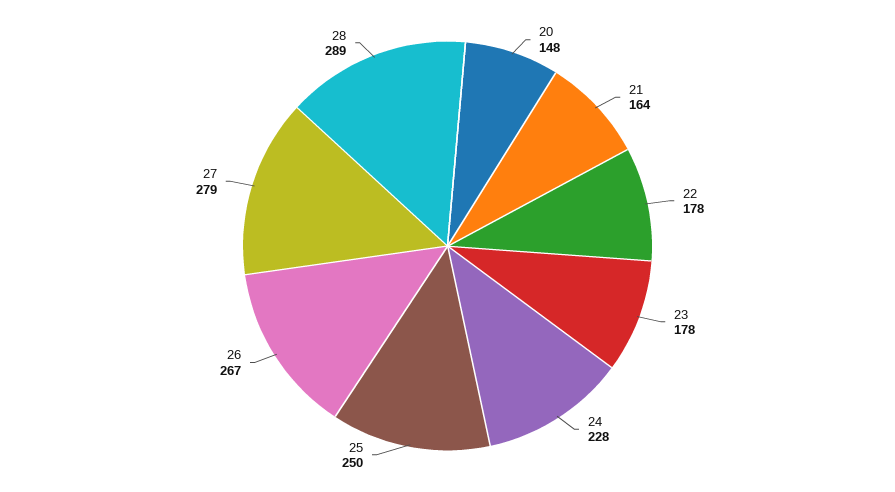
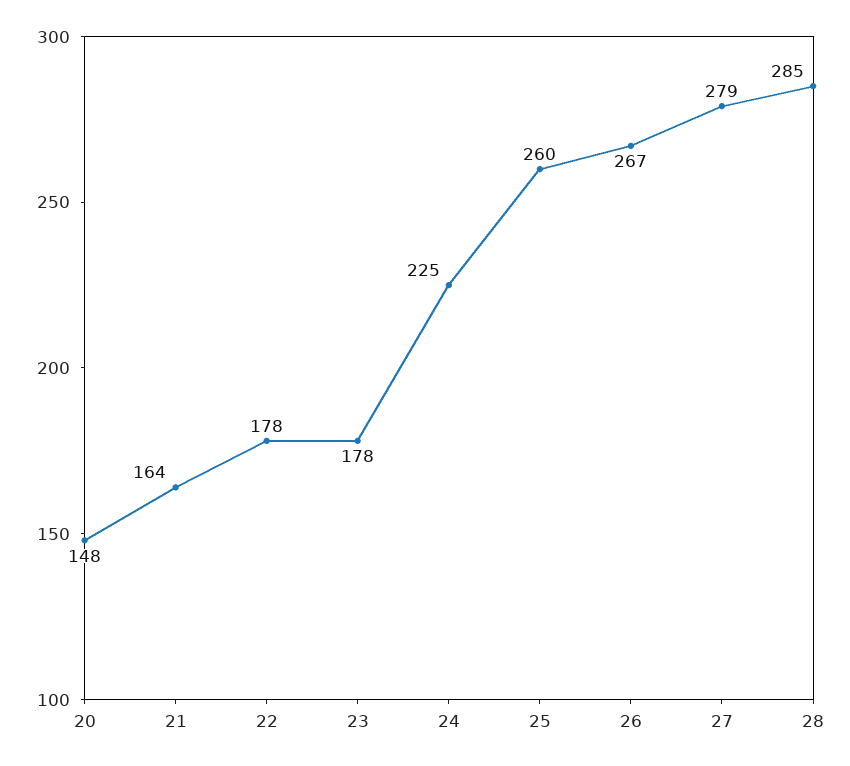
24: 228 -> 225
25: 250 -> 260
28: 289 -> 285

